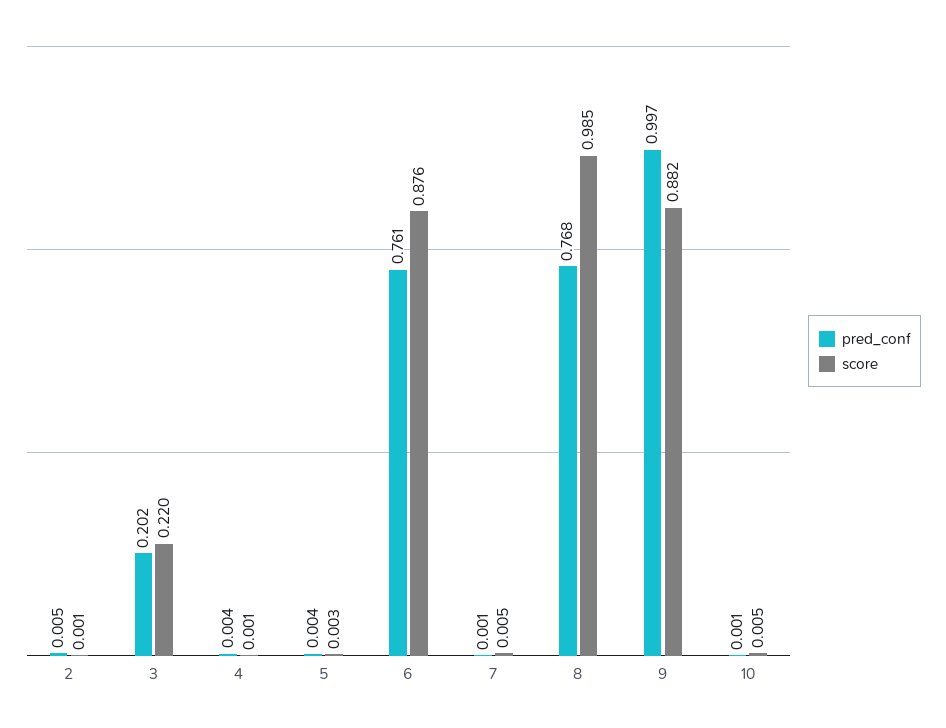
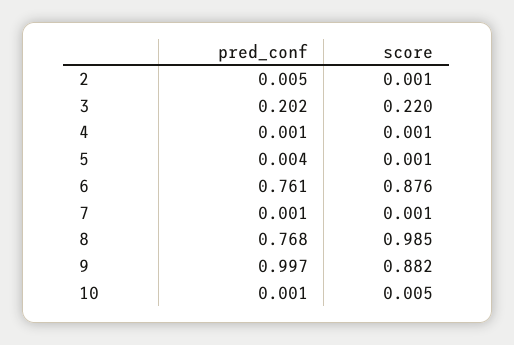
pred_conf, 4: 0.004 -> 0.001
score, 5: 0.003 -> 0.001
score, 7: 0.005 -> 0.001

